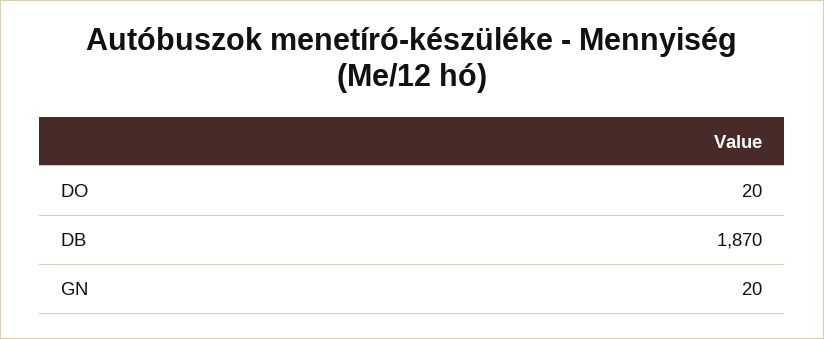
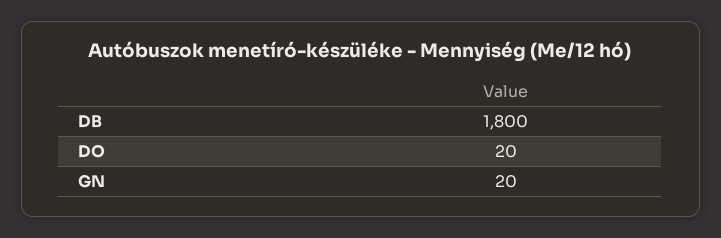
DB: 1870 -> 1800

